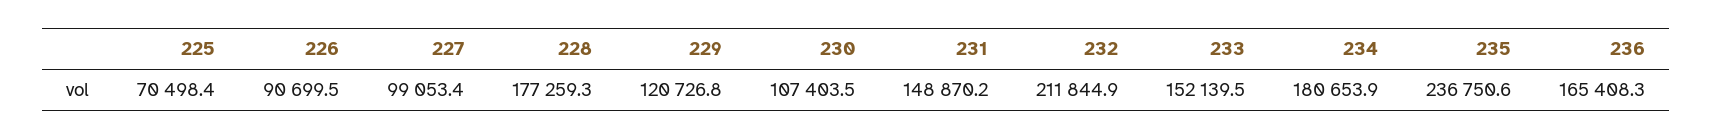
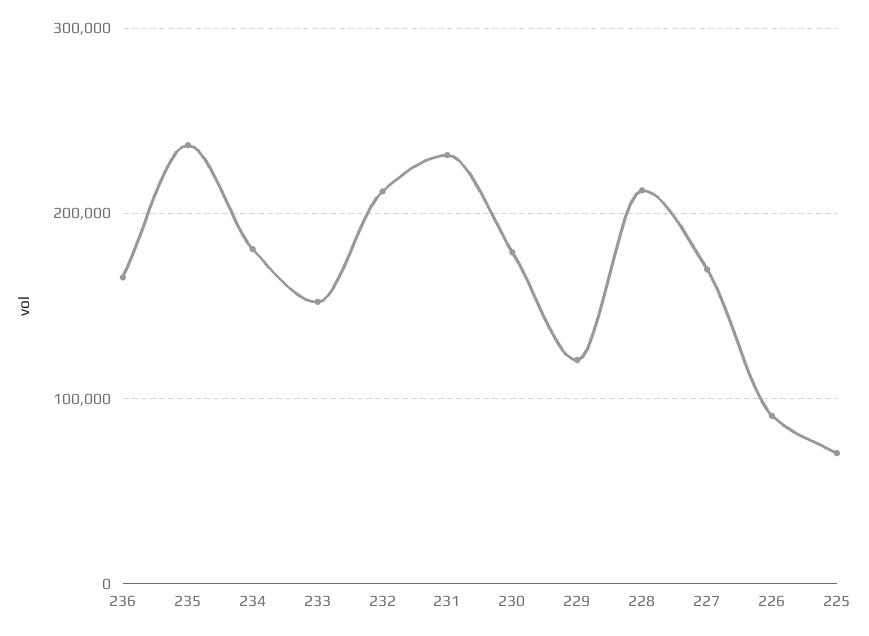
227: 99053.4 -> 170000
228: 177259.3 -> 210000
230: 107403.5 -> 180000
231: 148870.2 -> 230000

